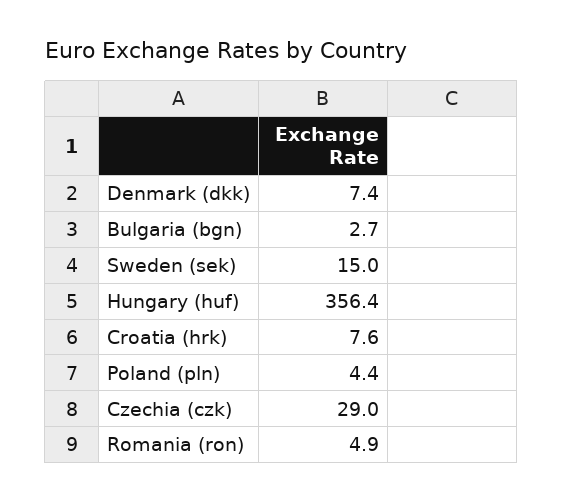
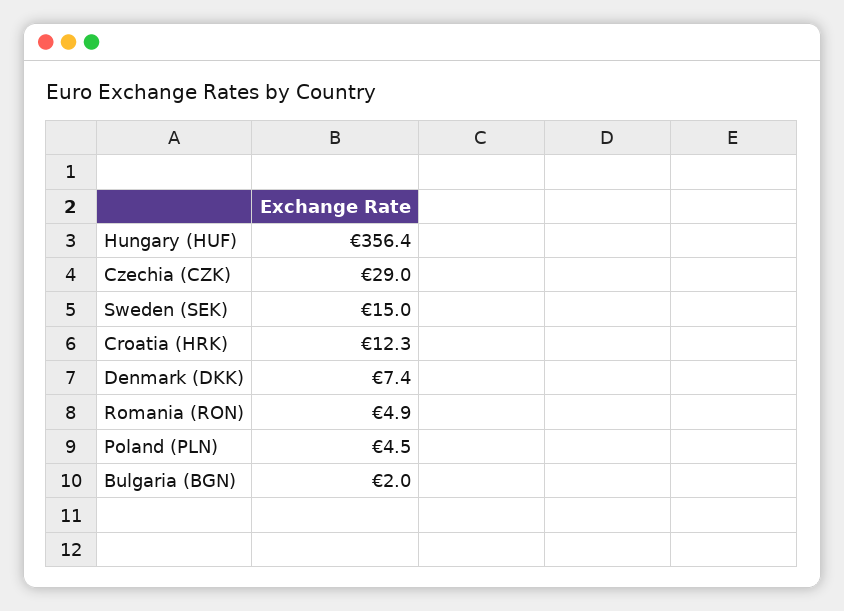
Bulgaria (bgn): 2.7 -> 2
Croatia (hrk): 7.6 -> 12.3
Poland (pln): 4.4 -> 4.5

